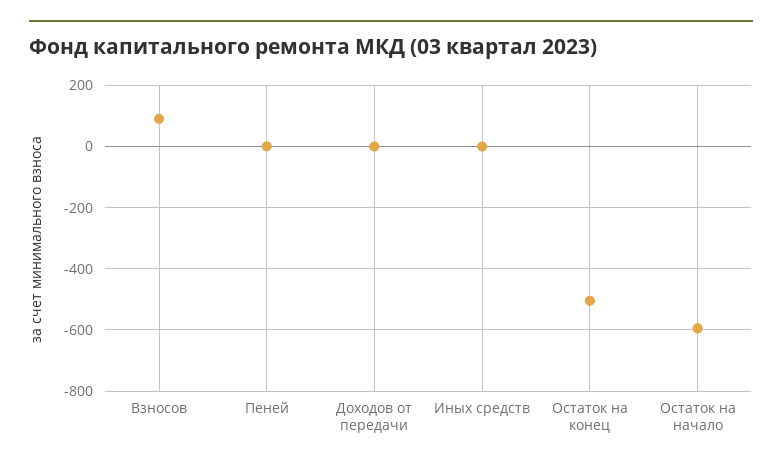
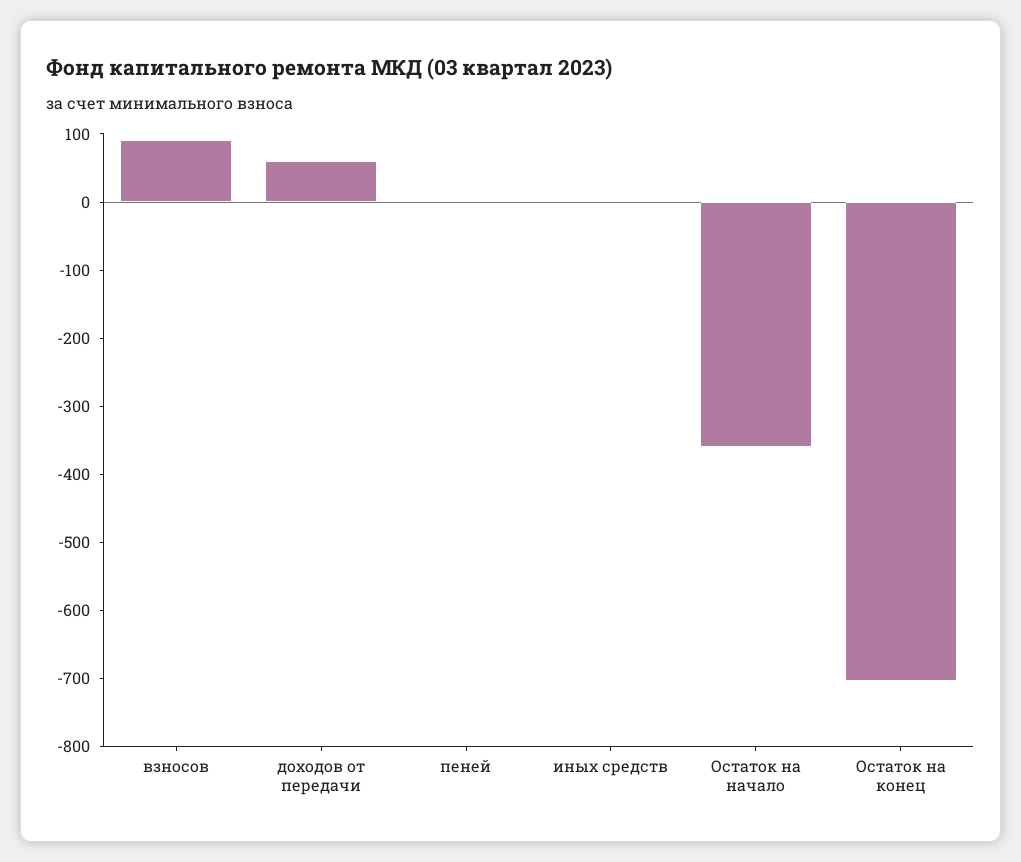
Доходов от передачи: 0 -> 60
Остаток на конец: -500 -> -700
Остаток на начало: -600 -> -360

